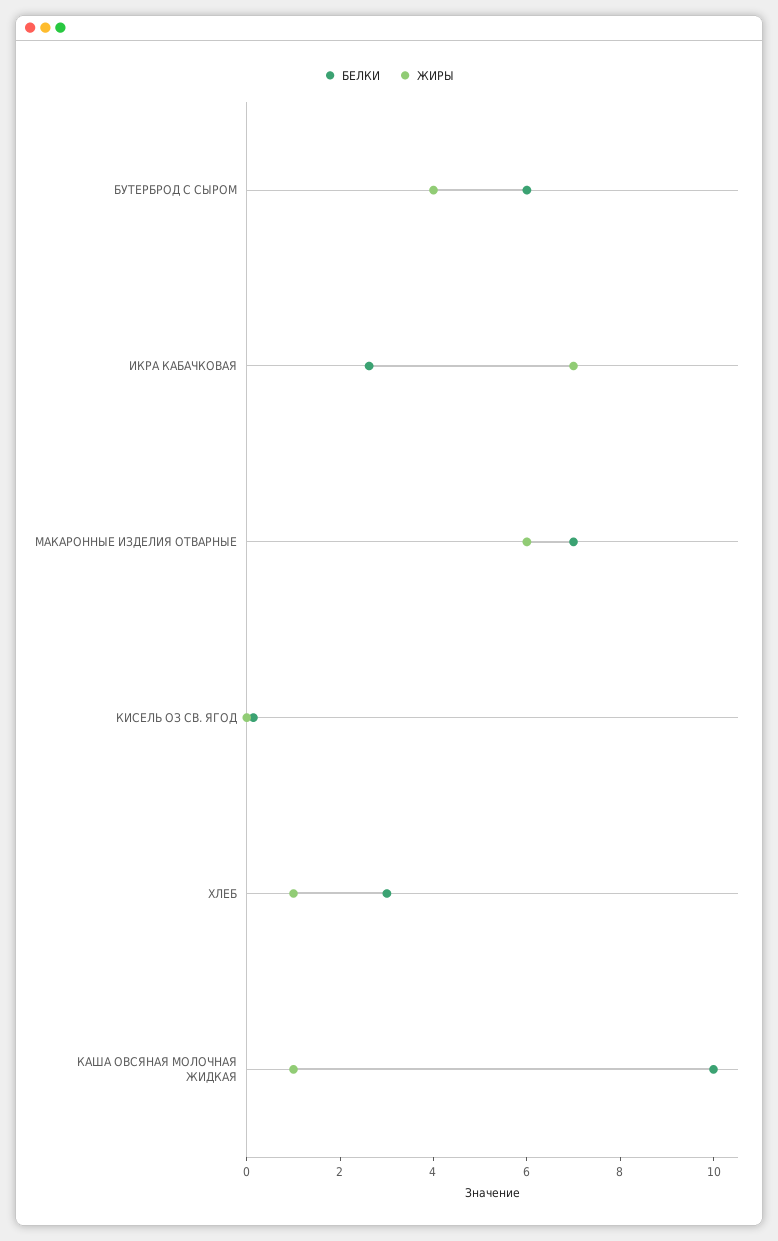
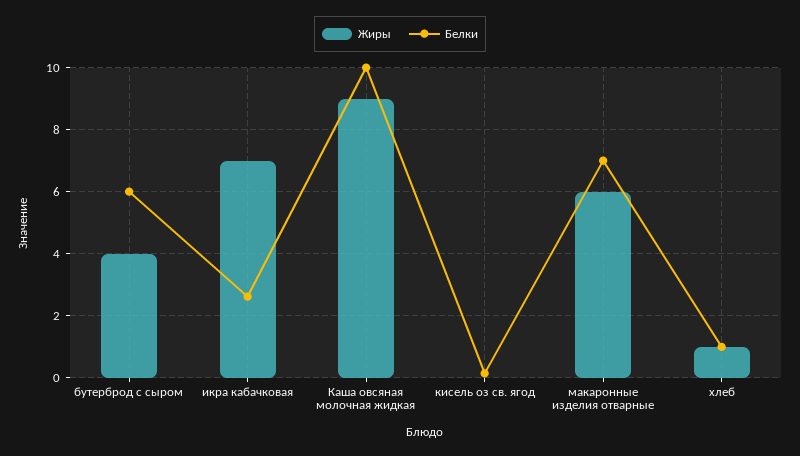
БЕЛКИ, ХЛЕБ: 3 -> 1
ЖИРЫ, КАША ОВСЯНАЯ МОЛОЧНАЯ ЖИДКАЯ: 1 -> 9

